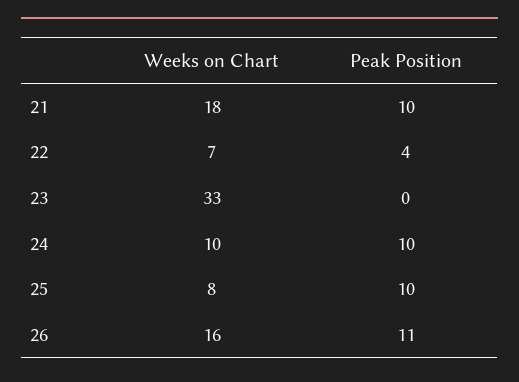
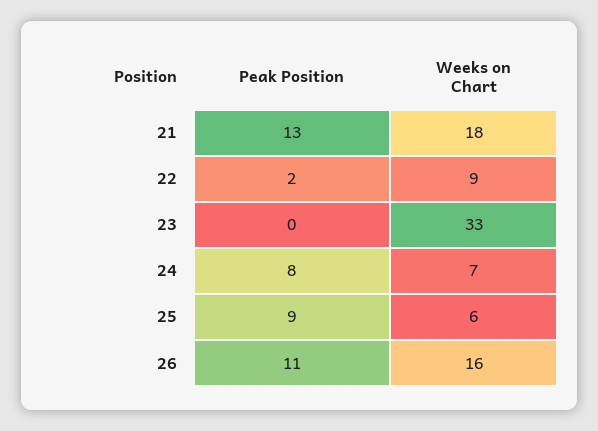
Peak Position, 21: 10 -> 13
Weeks on Chart, 22: 7 -> 9
Peak Position, 22: 4 -> 2
Weeks on Chart, 24: 10 -> 7
Peak Position, 24: 10 -> 8
Weeks on Chart, 25: 8 -> 6
Peak Position, 25: 10 -> 9

